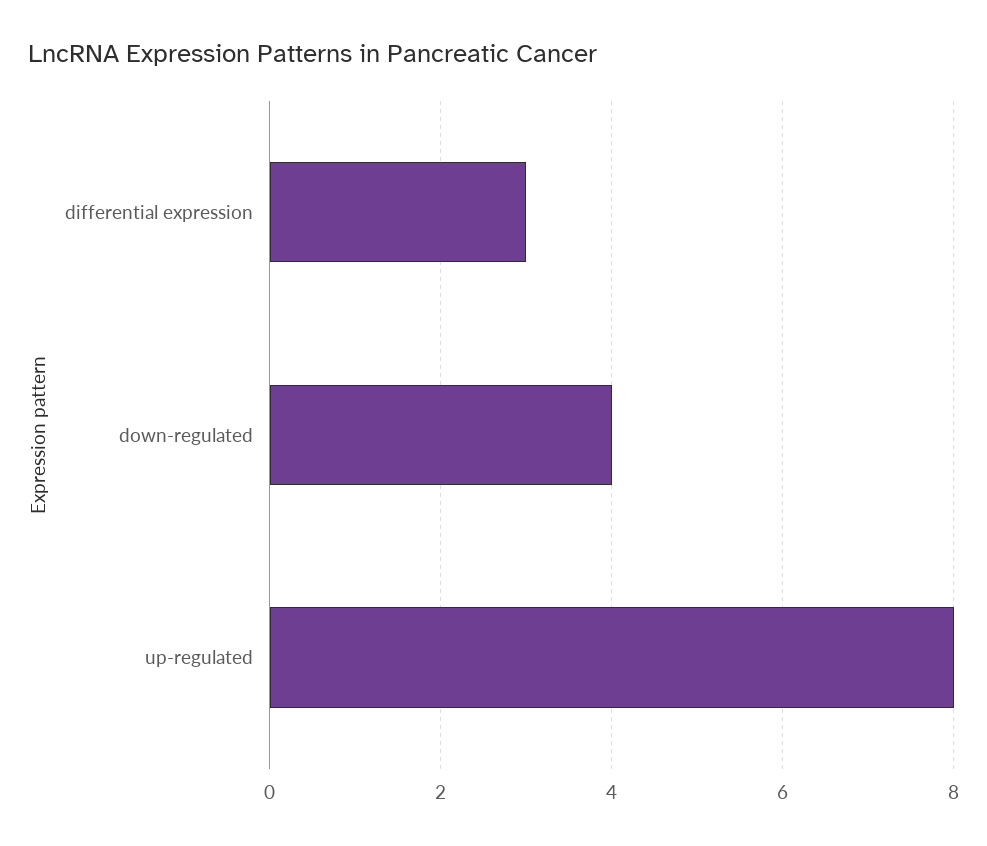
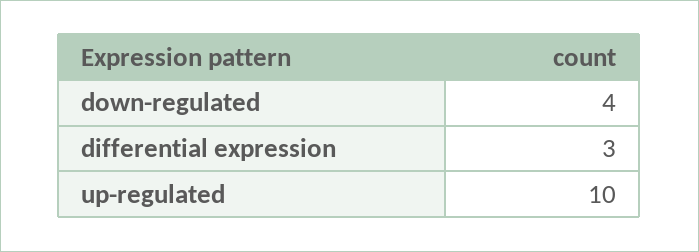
up-regulated: 8 -> 10

